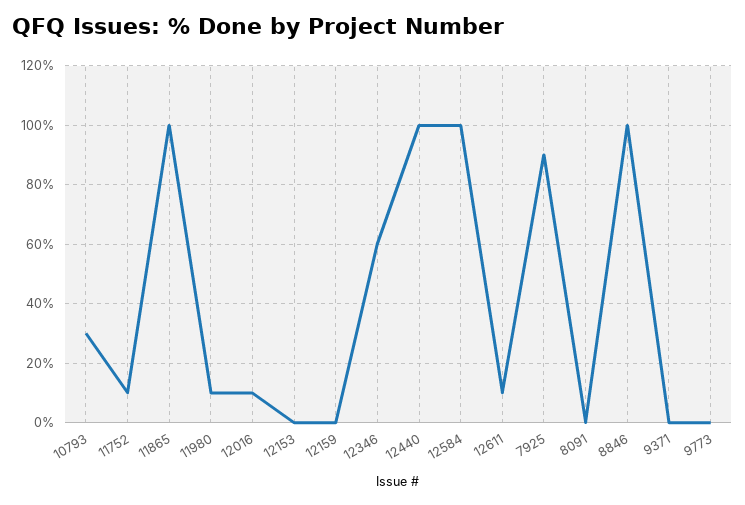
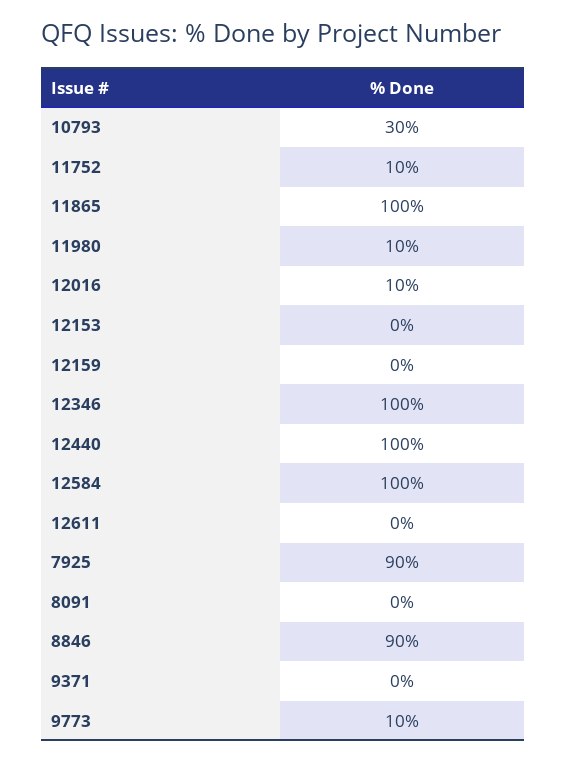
12346: 60 -> 100
12611: 10 -> 0
8846: 100 -> 90
9773: 0 -> 10

